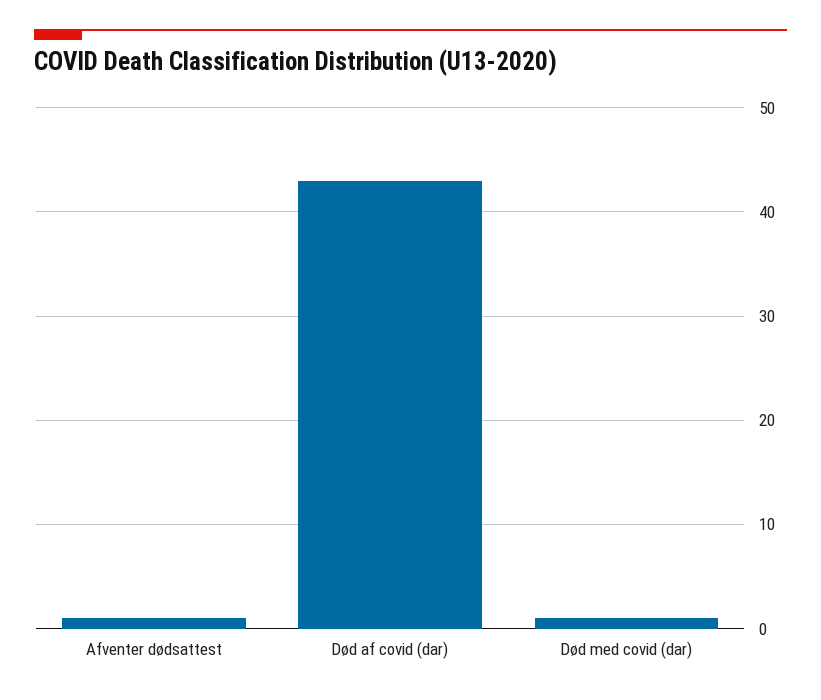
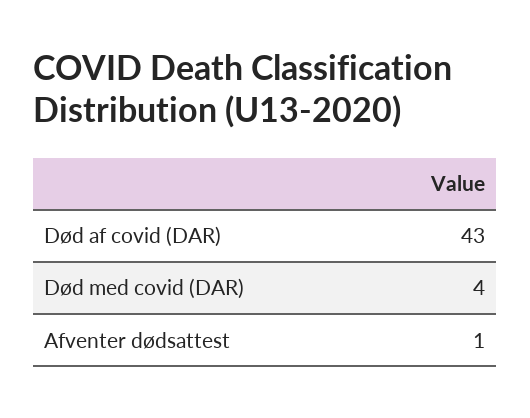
Død med covid (dar): 1 -> 4

